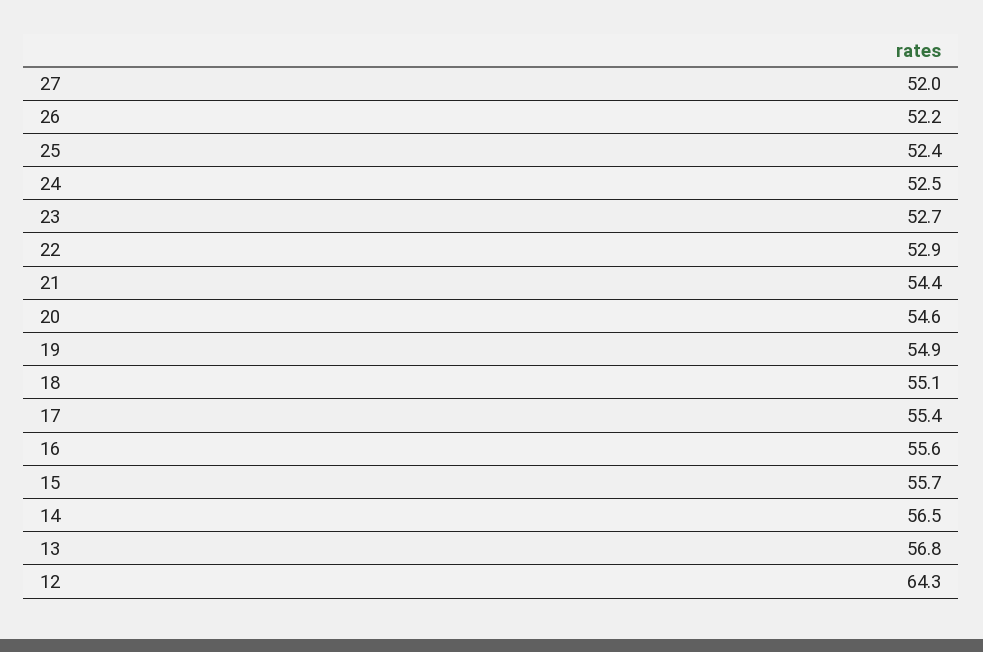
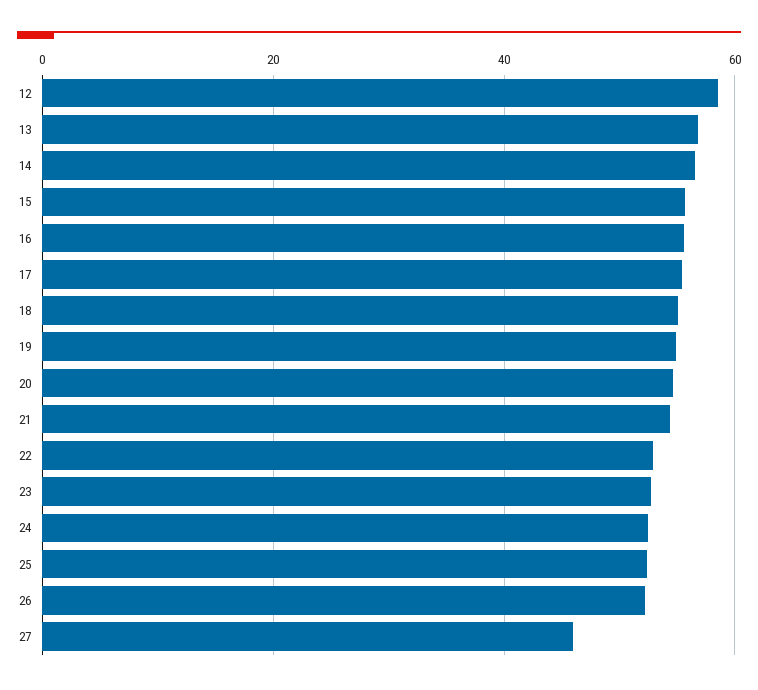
27: 52 -> 46
12: 64.3 -> 58

